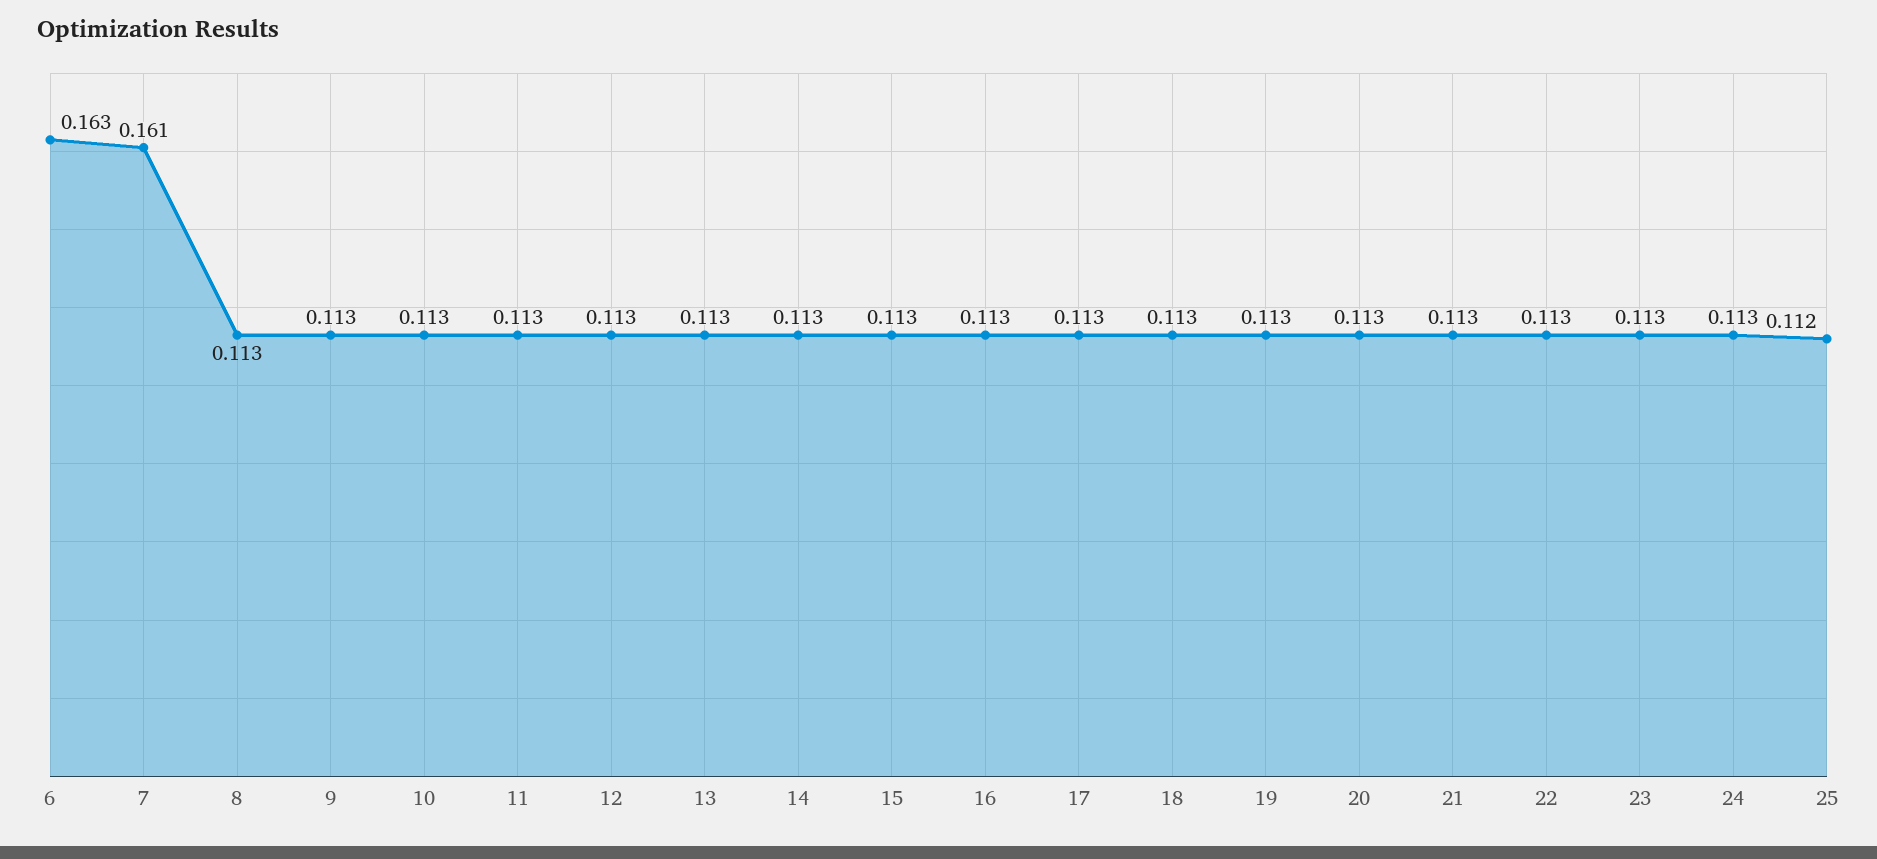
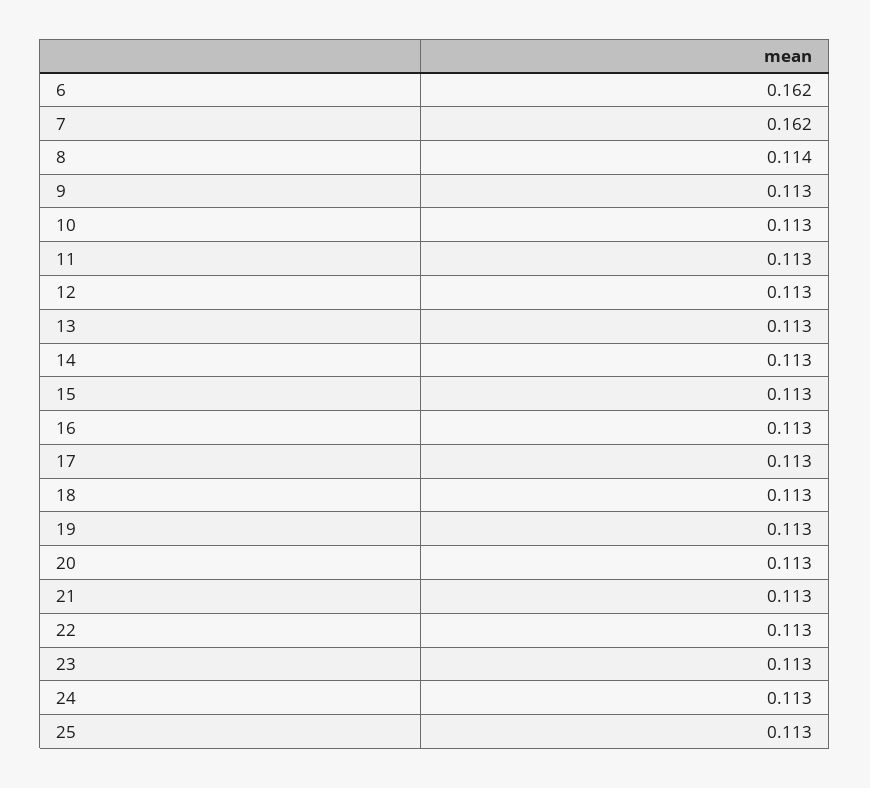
6: 0.163 -> 0.162
7: 0.161 -> 0.162
8: 0.113 -> 0.114
25: 0.112 -> 0.113

